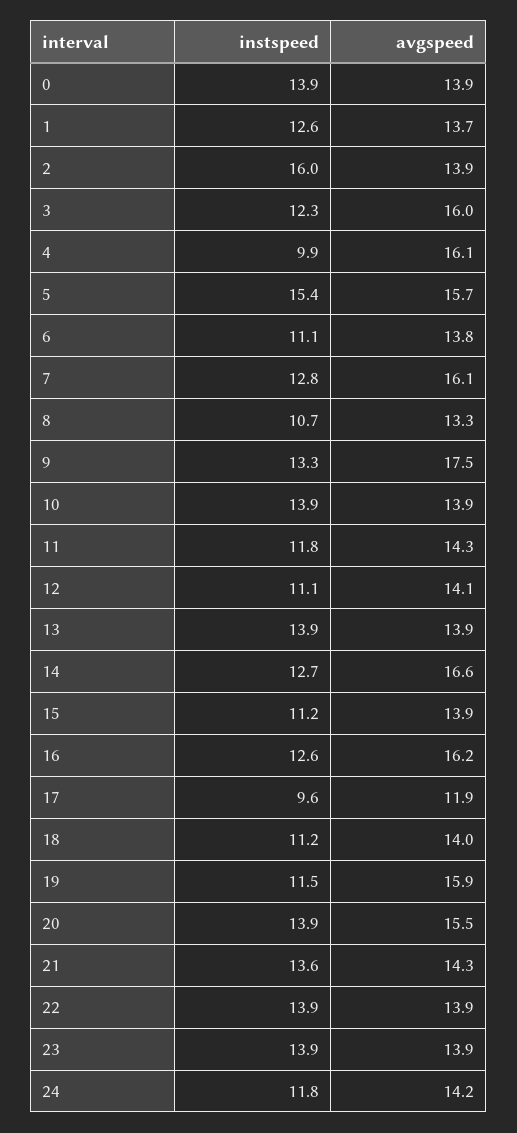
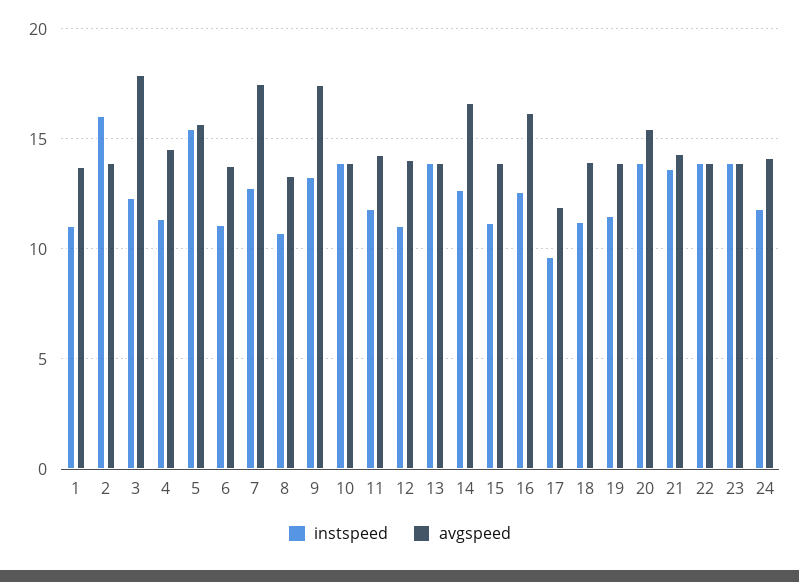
instspeed, 0: 13.9 -> none
avgspeed, 0: 13.9 -> none
instspeed, 1: 12.6 -> 11
avgspeed, 3: 16 -> 18
instspeed, 4: 9.9 -> 11.5
avgspeed, 4: 16.1 -> 14.5
avgspeed, 7: 16.1 -> 17.5
avgspeed, 19: 15.9 -> 14

